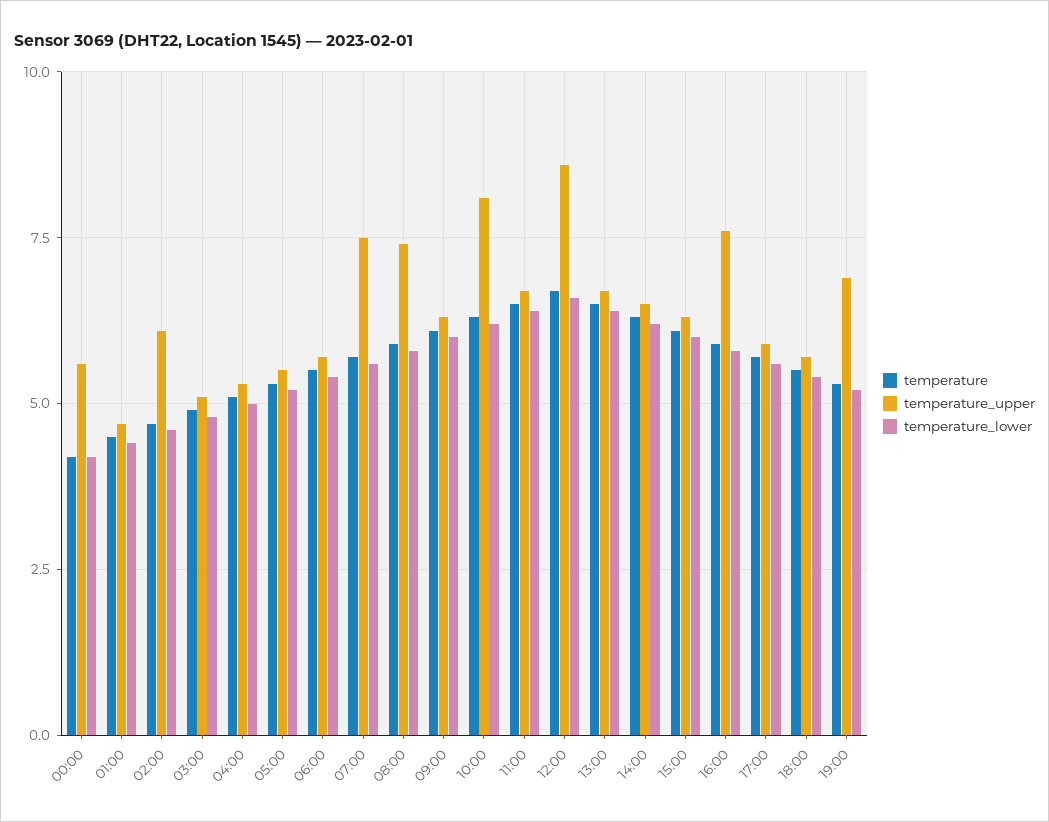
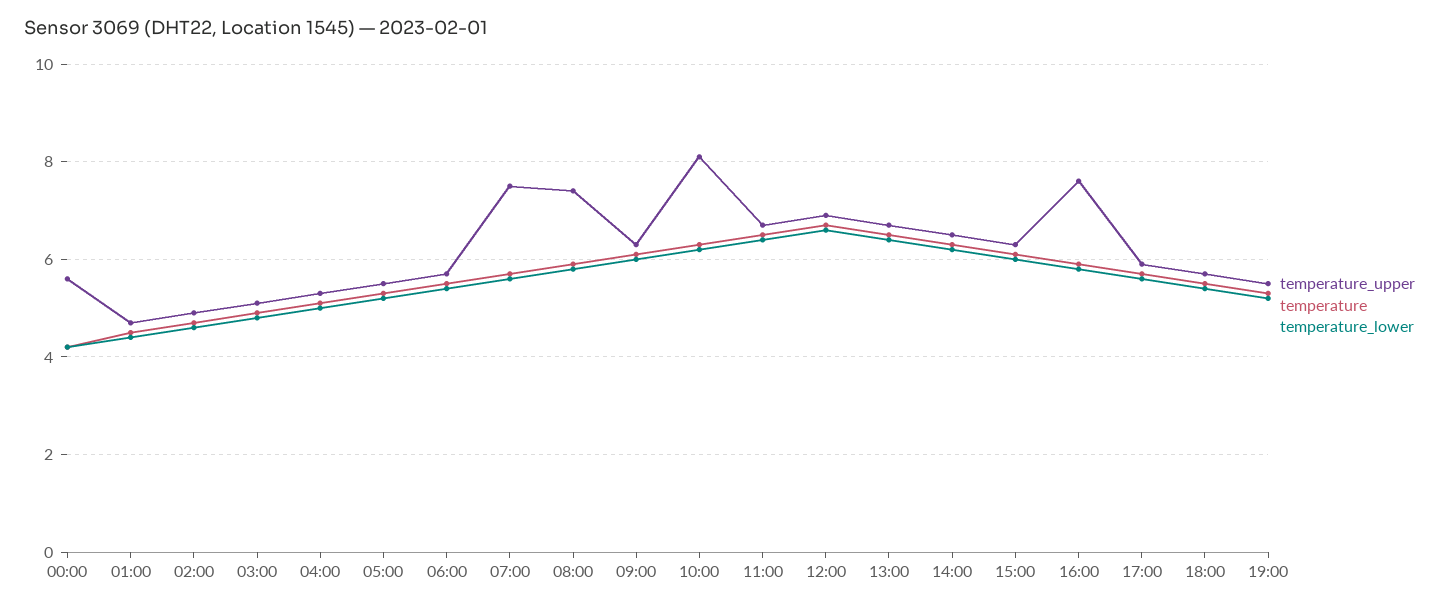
temperature_upper, 02:00: 6 -> 5
temperature_upper, 12:00: 8.5 -> 7
temperature_upper, 19:00: 7 -> 5.5

